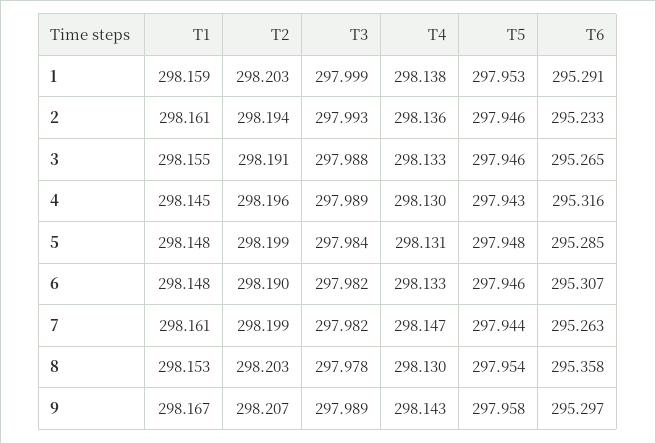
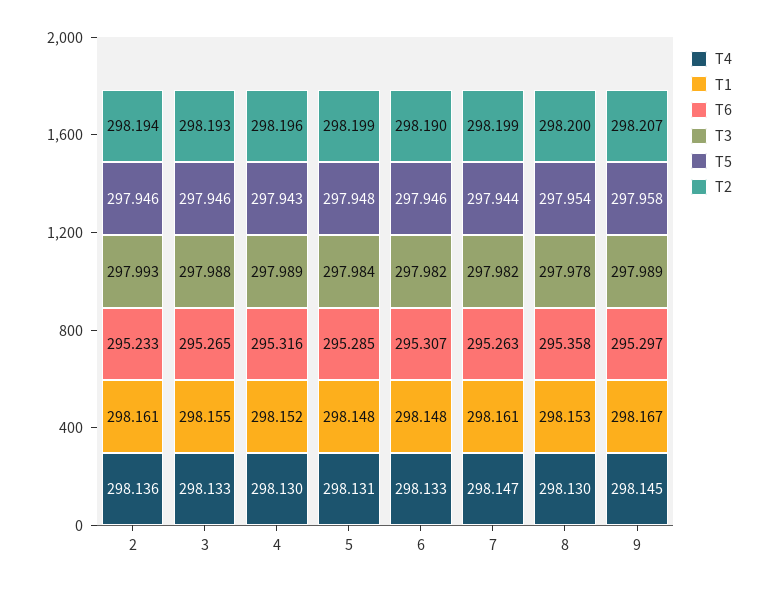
T1, 1: 298.159 -> none
T2, 1: 298.203 -> none
T3, 1: 297.999 -> none
T4, 1: 298.138 -> none
T5, 1: 297.953 -> none
T6, 1: 295.291 -> none
T2, 3: 298.191 -> 298.193
T1, 4: 298.145 -> 298.152
T2, 8: 298.203 -> 298.2
T4, 9: 298.143 -> 298.145

